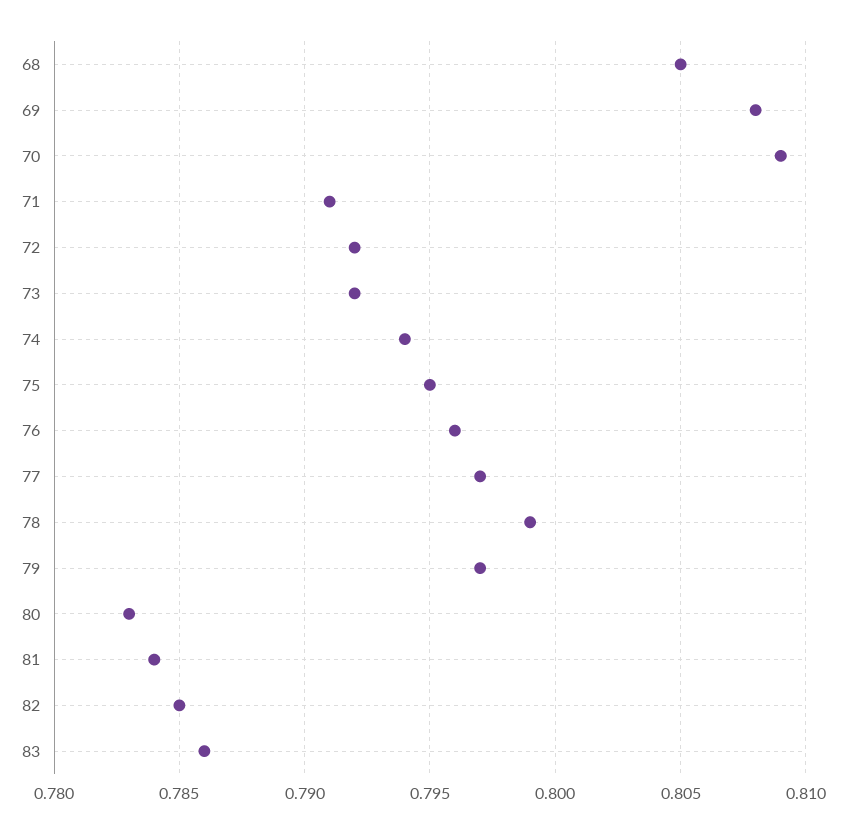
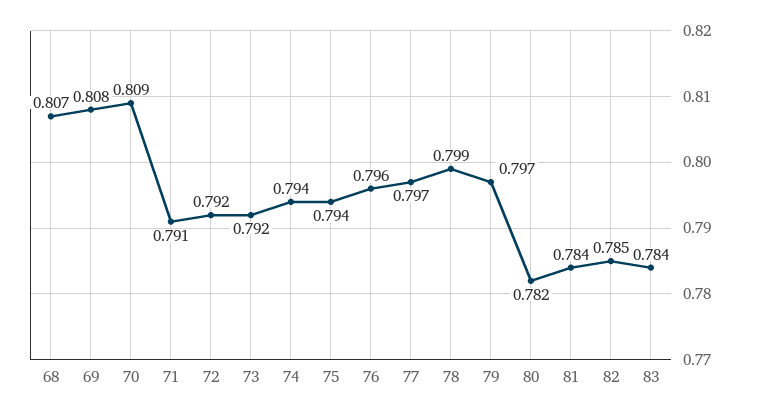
68: 0.805 -> 0.807
75: 0.795 -> 0.794
80: 0.783 -> 0.782
83: 0.786 -> 0.784

